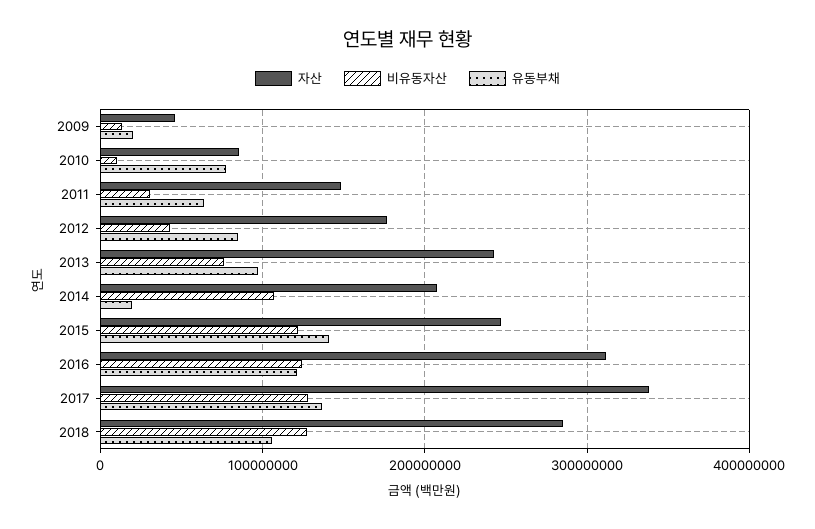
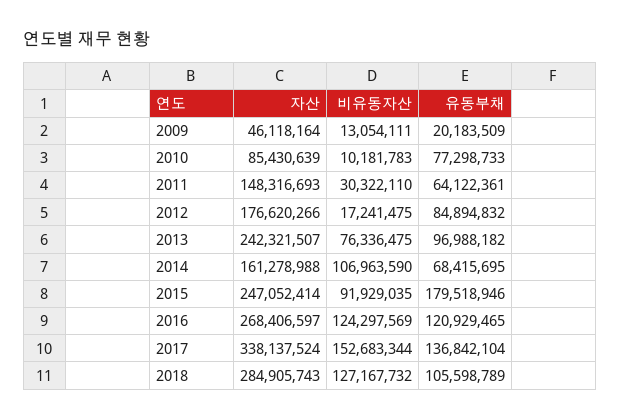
비유동자산, 2012: 40000000 -> 17241475
자산, 2014: 210000000 -> 161278988
유동부채, 2014: 20000000 -> 68415695
비유동자산, 2015: 120000000 -> 91929035
유동부채, 2015: 140000000 -> 179518946
자산, 2016: 310000000 -> 268406597
비유동자산, 2017: 130000000 -> 152683344

